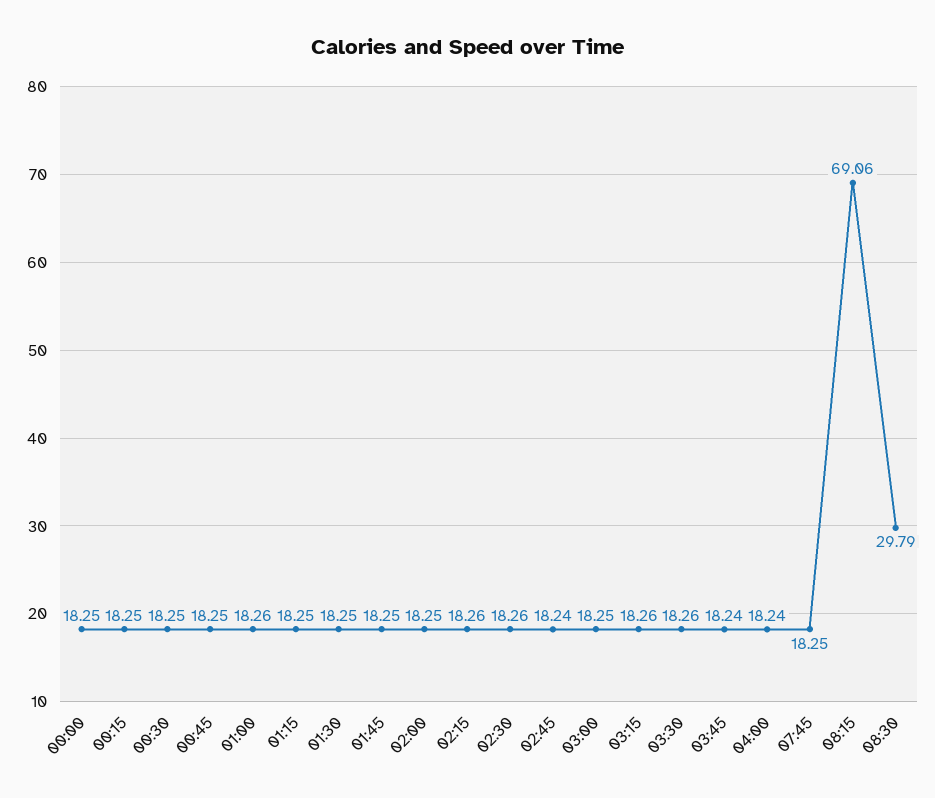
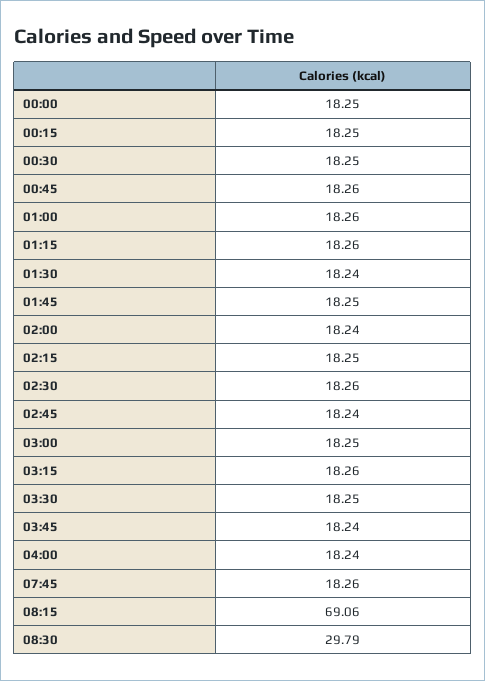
00:45: 18.25 -> 18.26
01:15: 18.25 -> 18.26
01:30: 18.25 -> 18.24
02:00: 18.25 -> 18.24
02:15: 18.26 -> 18.25
03:30: 18.26 -> 18.25
07:45: 18.25 -> 18.26

